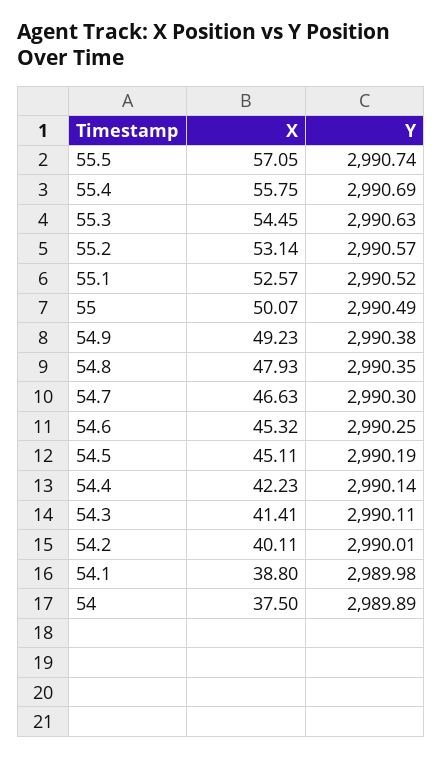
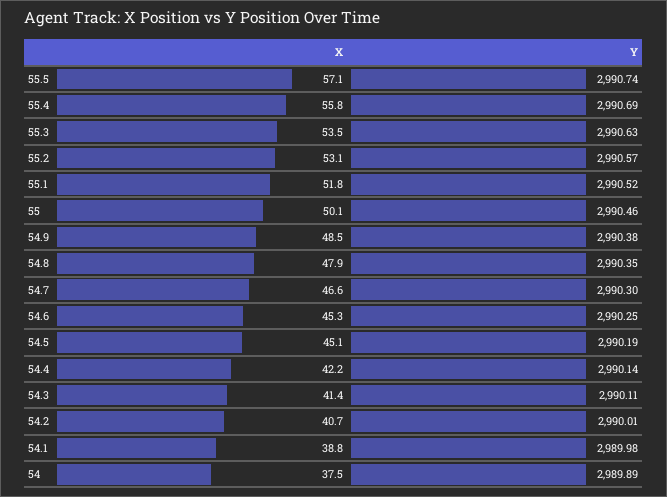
X, 55.3: 54.45 -> 53.5
X, 55.1: 52.57 -> 51.8
Y, 55: 2990.49 -> 2990.46
X, 54.9: 49.23 -> 48.5
X, 54.2: 40.11 -> 40.7

